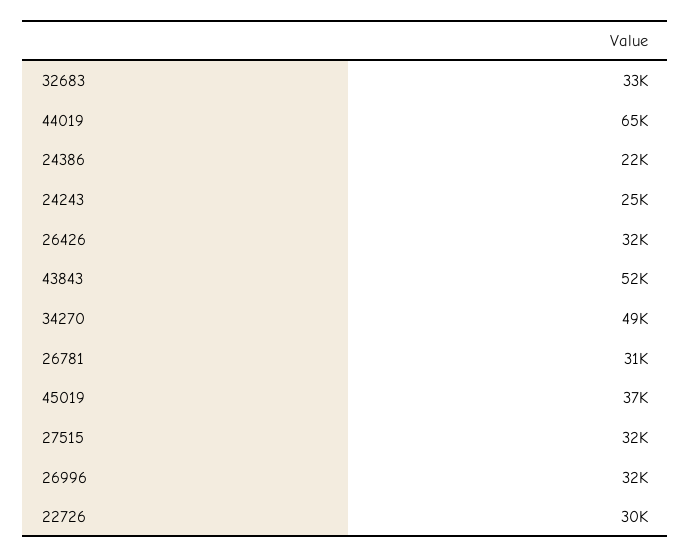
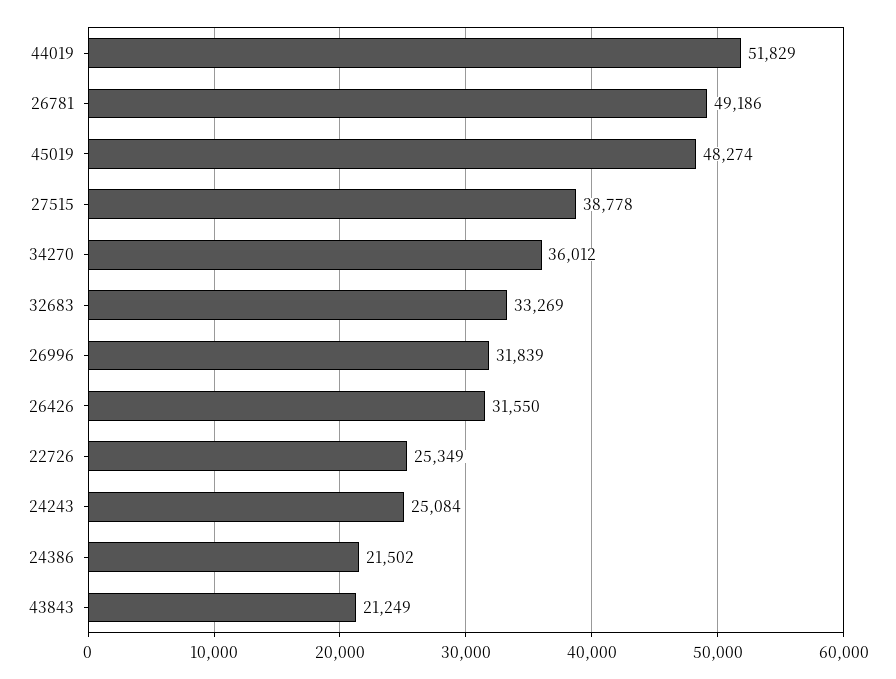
44019: 65000 -> 51829
43843: 52000 -> 21249
34270: 49000 -> 36012
26781: 31000 -> 49186
45019: 37000 -> 48274
27515: 32000 -> 38778
22726: 30000 -> 25349

